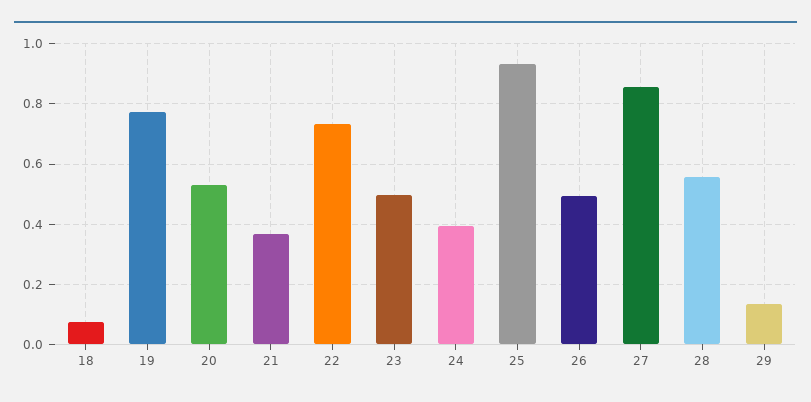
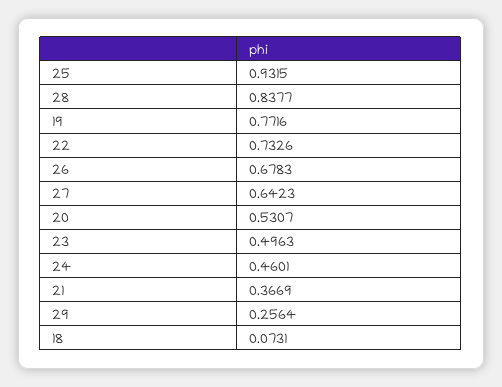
24: 0.4 -> 0.4601
26: 0.5 -> 0.6783
27: 0.86 -> 0.6423
28: 0.56 -> 0.8377
29: 0.14 -> 0.2564

